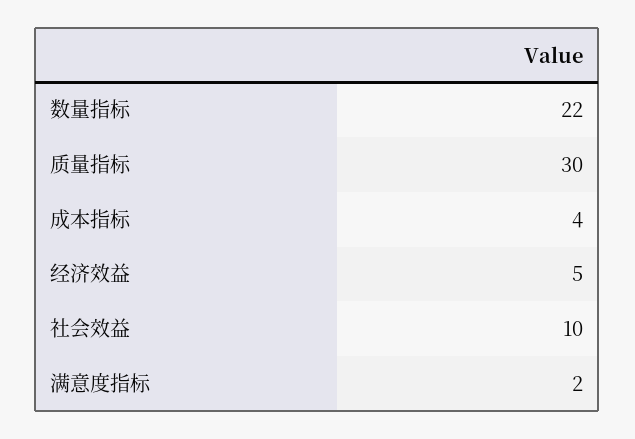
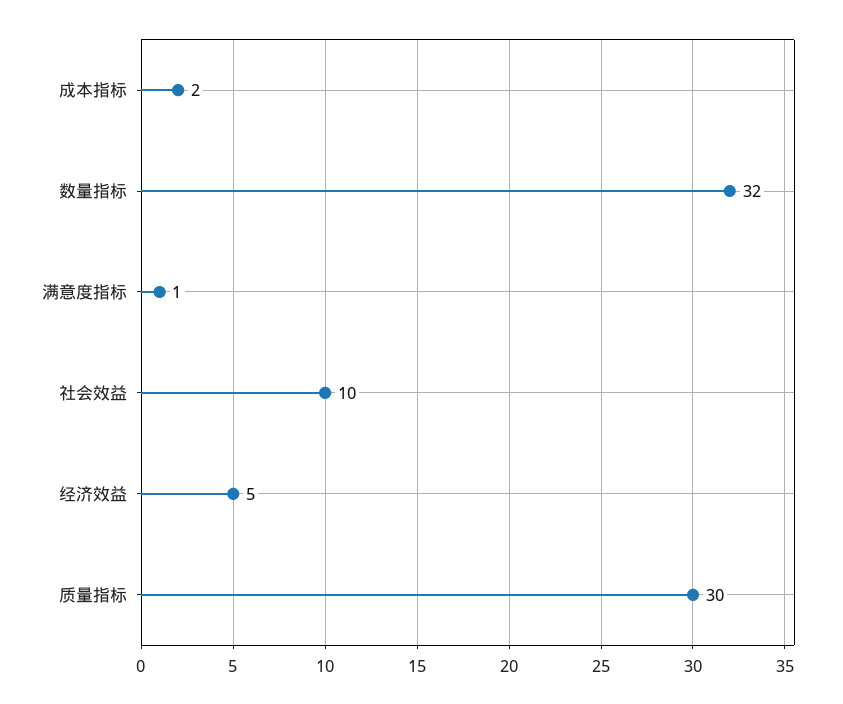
数量指标: 22 -> 32
成本指标: 4 -> 2
满意度指标: 2 -> 1

